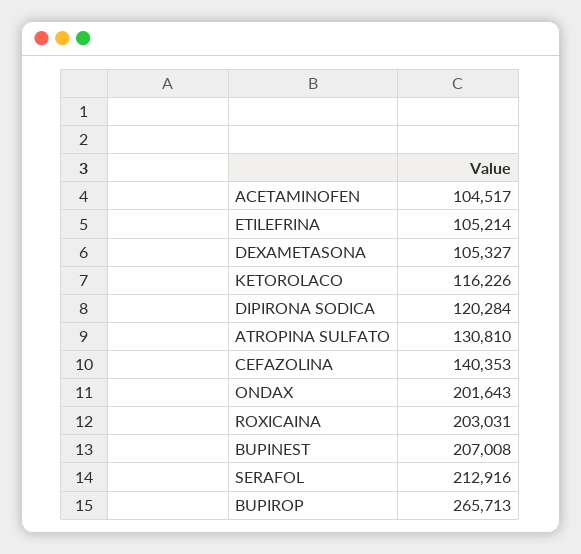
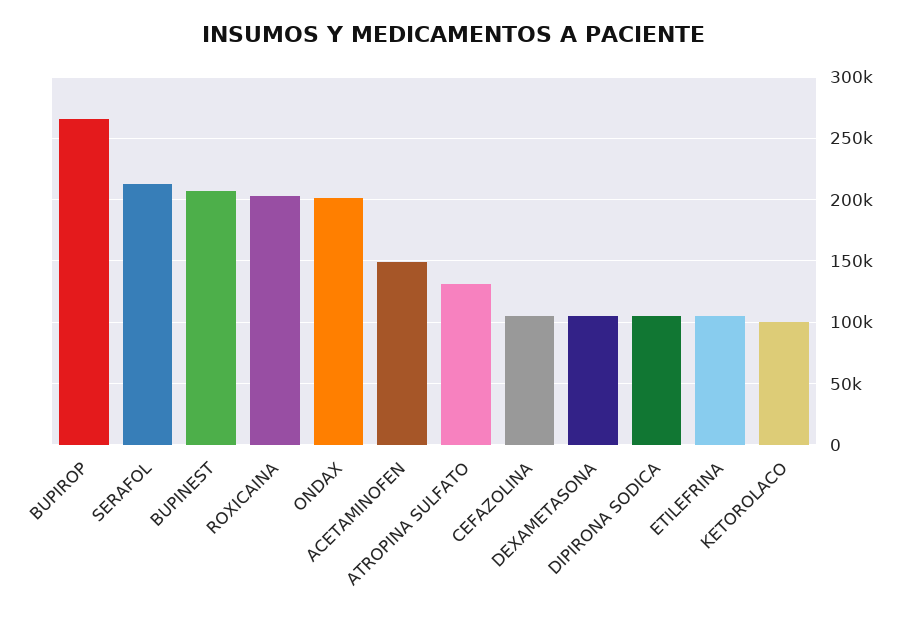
ACETAMINOFEN: 104517 -> 150000
KETOROLACO: 116226 -> 100000
DIPIRONA SODICA: 120284 -> 105000
CEFAZOLINA: 140353 -> 105000

